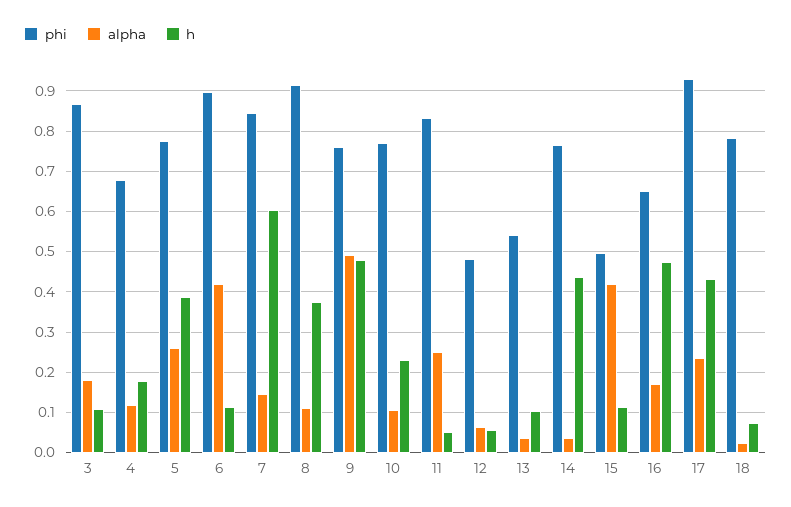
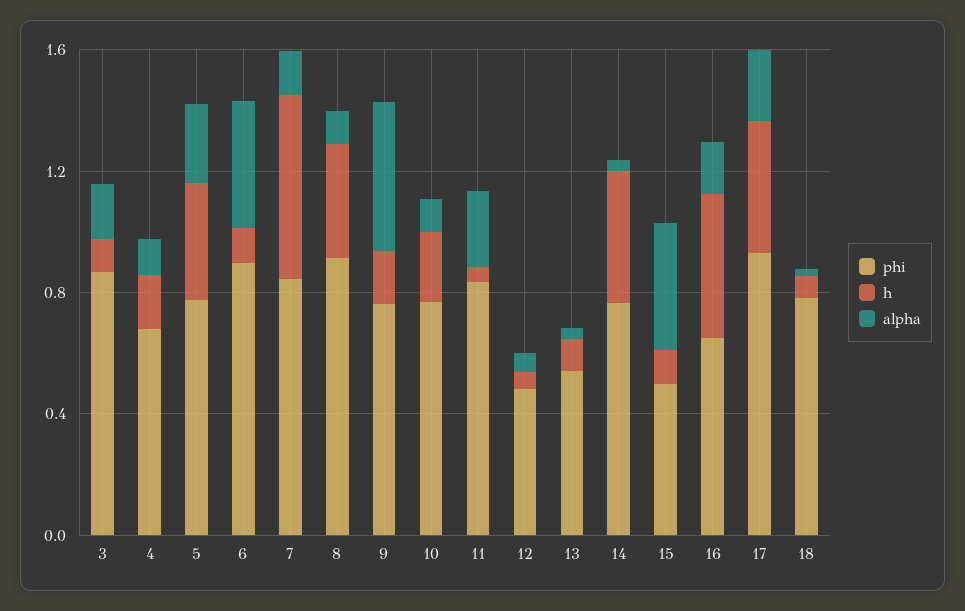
h, 9: 0.48 -> 0.2

